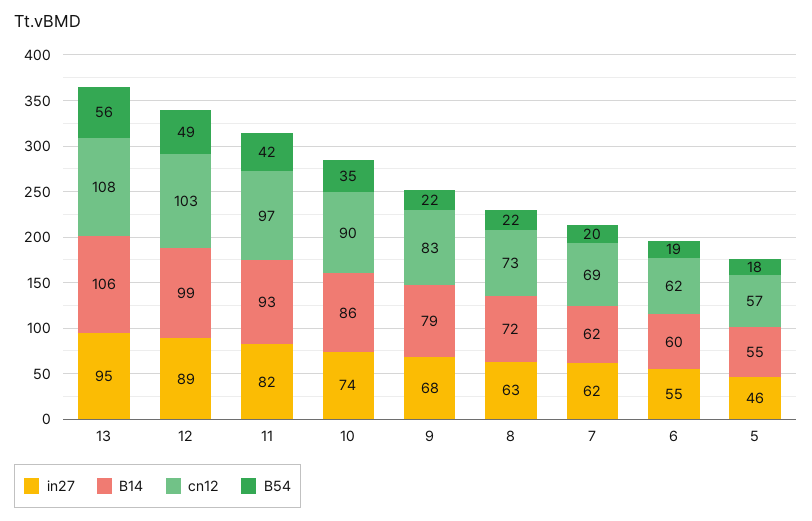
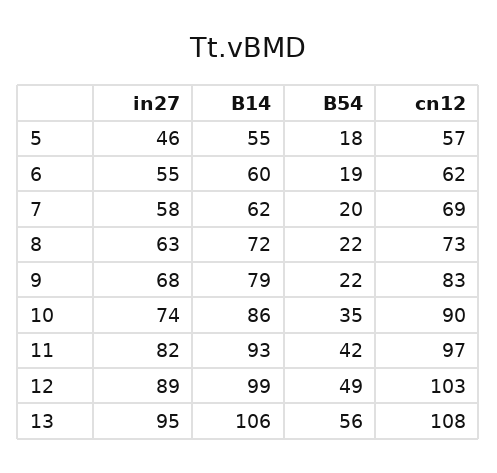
in27, 7: 62 -> 58

